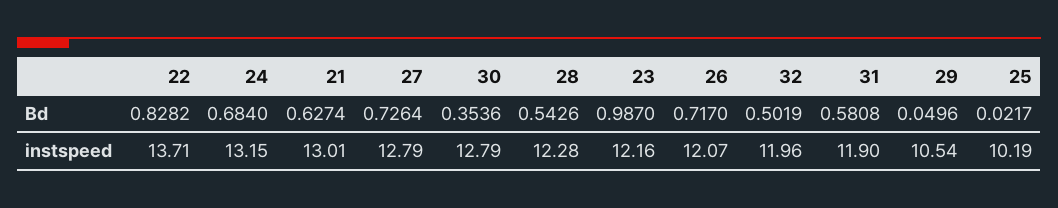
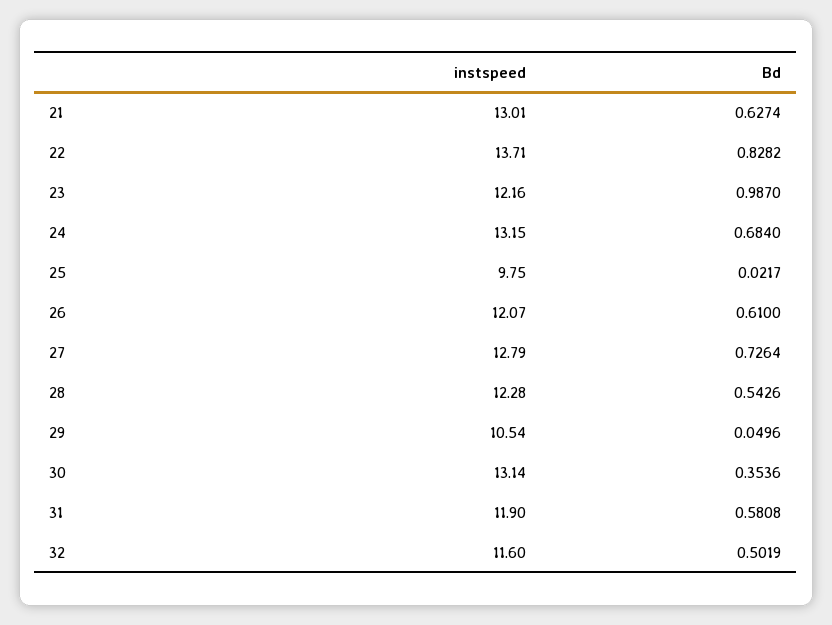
26, Bd: 0.717 -> 0.61
30, instspeed: 12.79 -> 13.14
32, instspeed: 11.96 -> 11.6
25, instspeed: 10.19 -> 9.75

